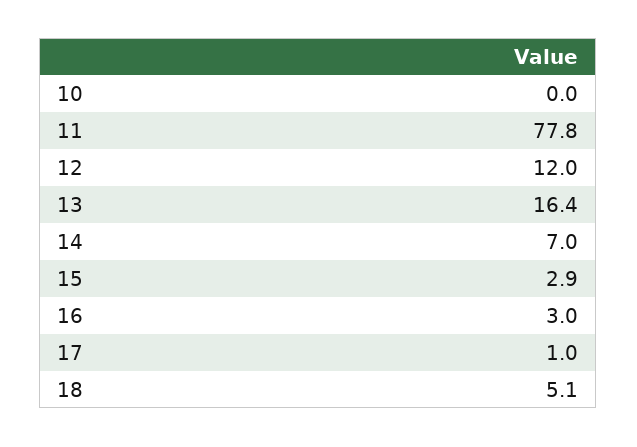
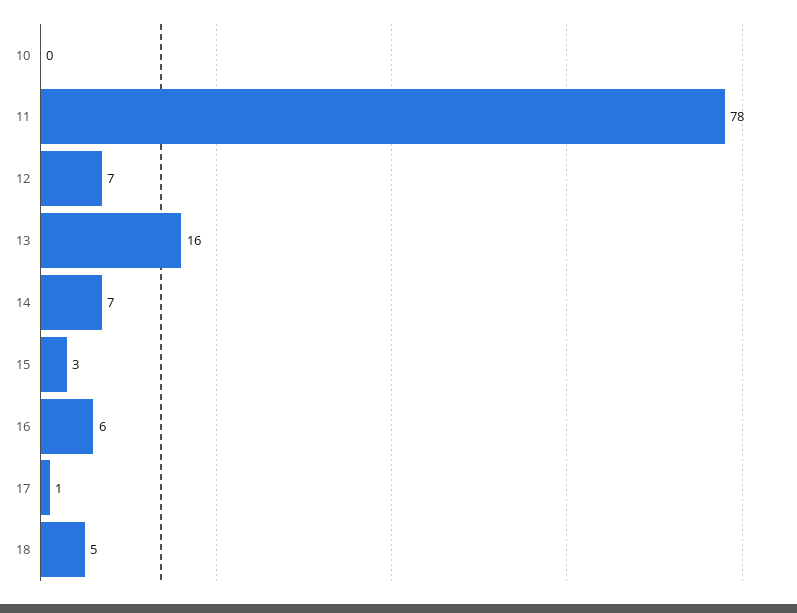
12: 12 -> 7
16: 3 -> 6

